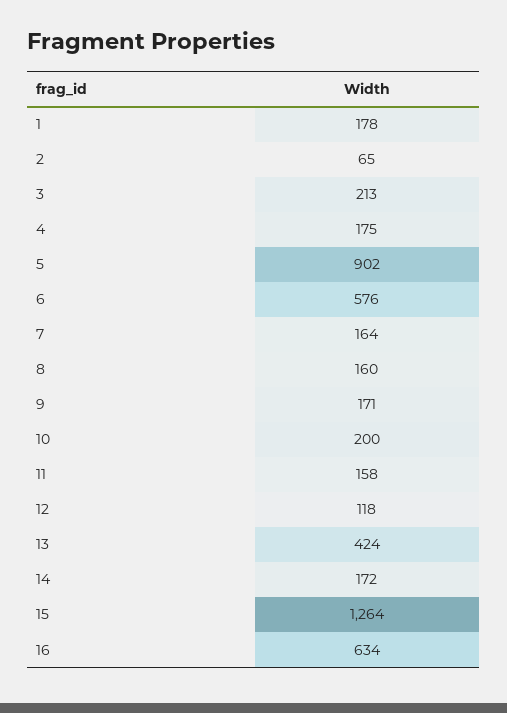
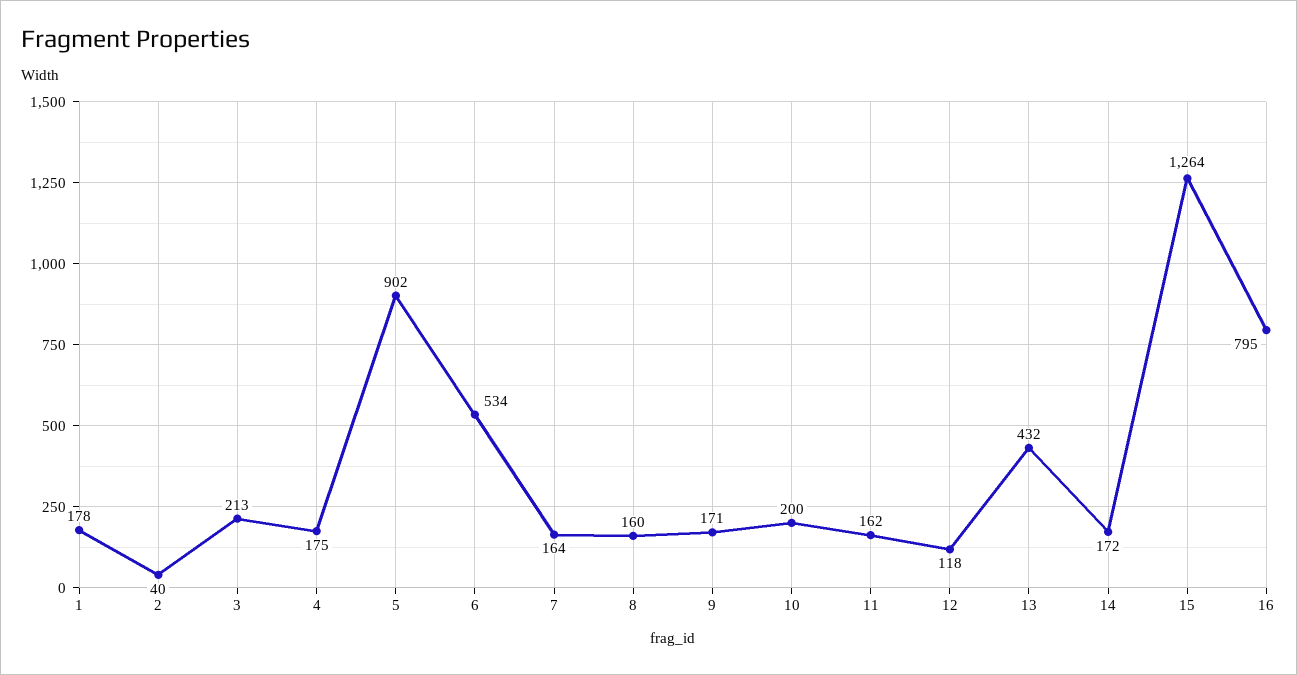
2: 65 -> 40
6: 576 -> 534
11: 158 -> 162
13: 424 -> 432
16: 634 -> 795

